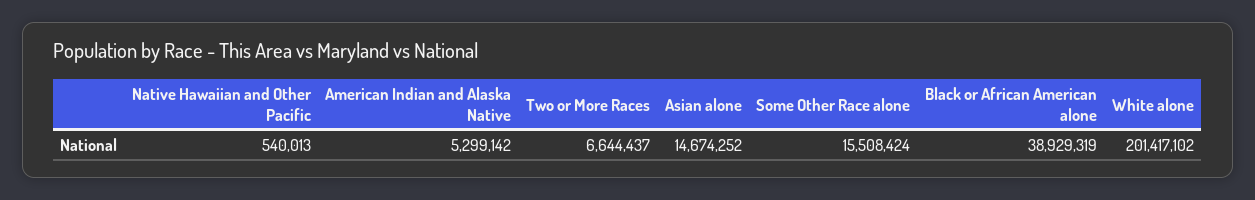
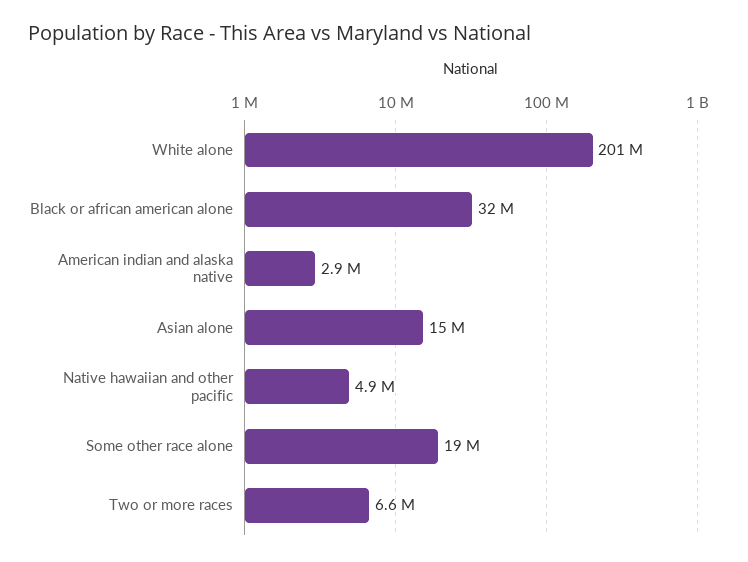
Native Hawaiian and Other Pacific: 540013 -> 4900000
American Indian and Alaska Native: 5299142 -> 2900000
Some Other Race alone: 15508424 -> 19000000
Black or African American alone: 38929319 -> 32000000

